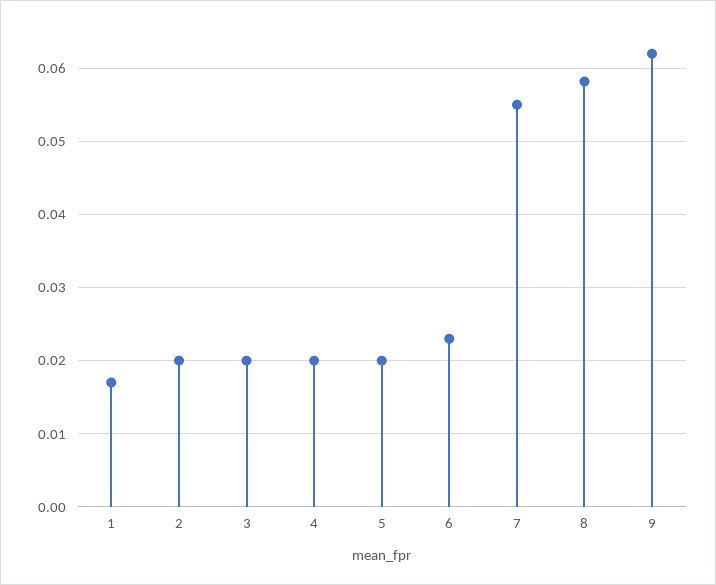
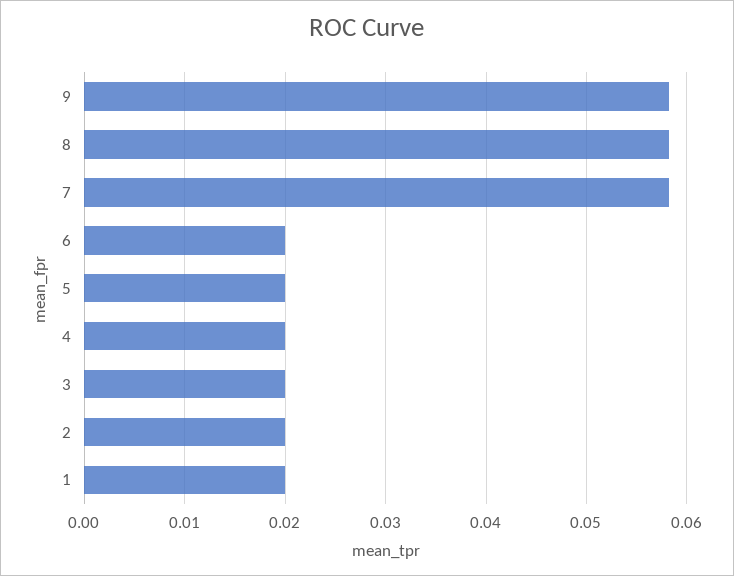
1: 0.017 -> 0.02
6: 0.023 -> 0.02
7: 0.055 -> 0.058
9: 0.062 -> 0.058

